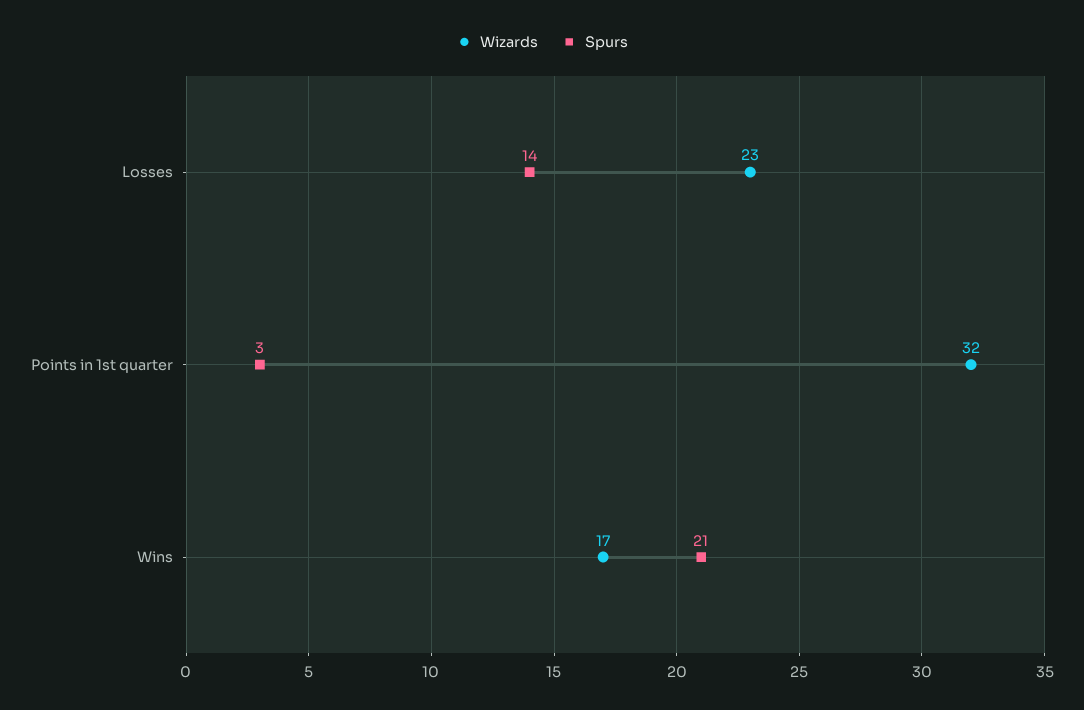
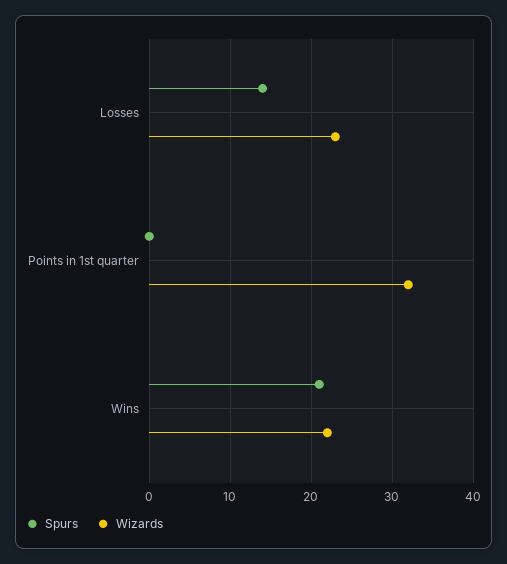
Spurs, Points in 1st quarter: 3 -> 0
Wizards, Wins: 17 -> 22

